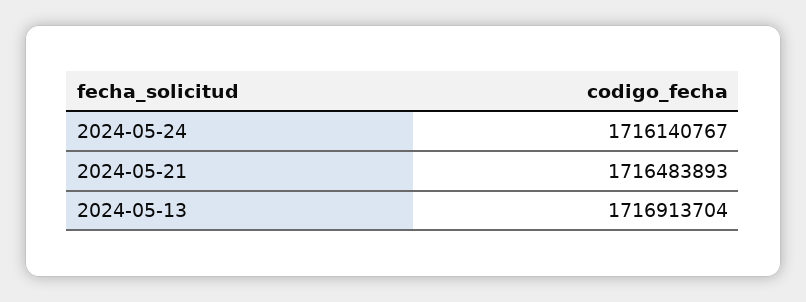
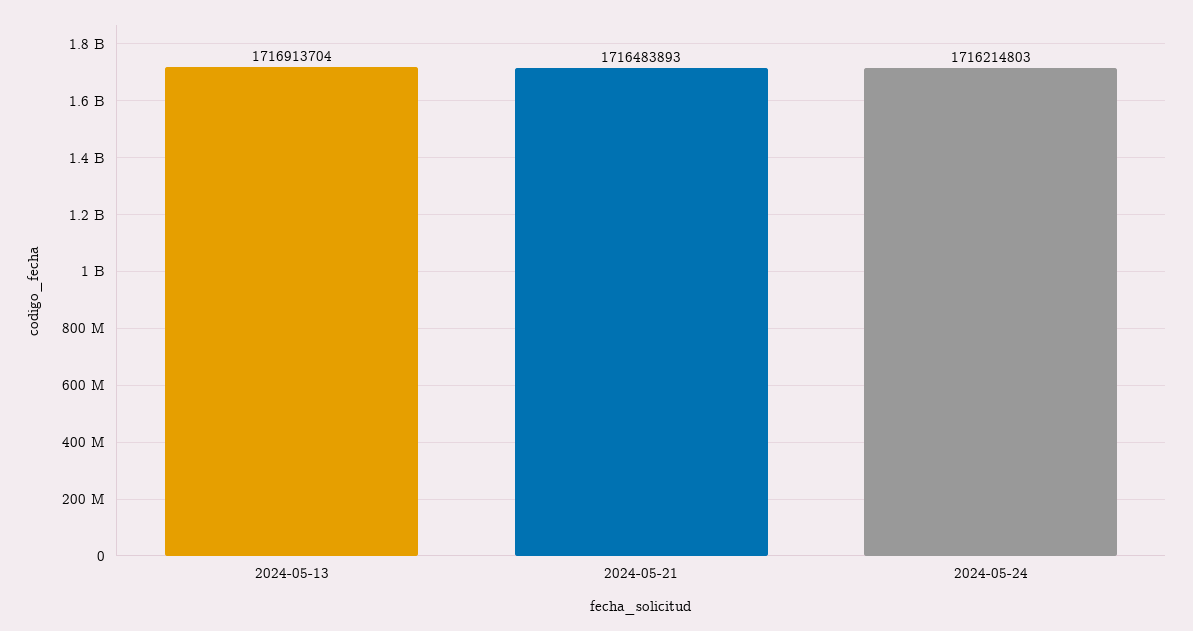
2024-05-24: 1716140767 -> 1716214803

